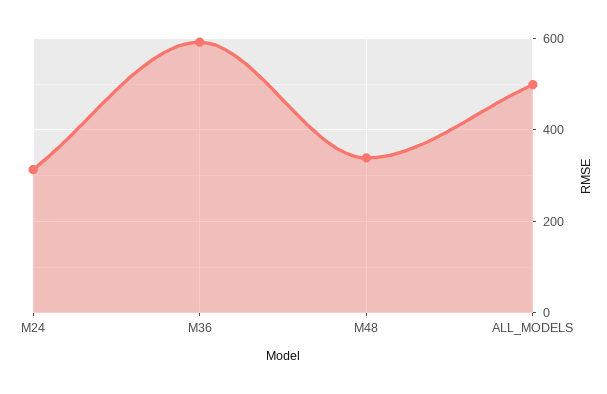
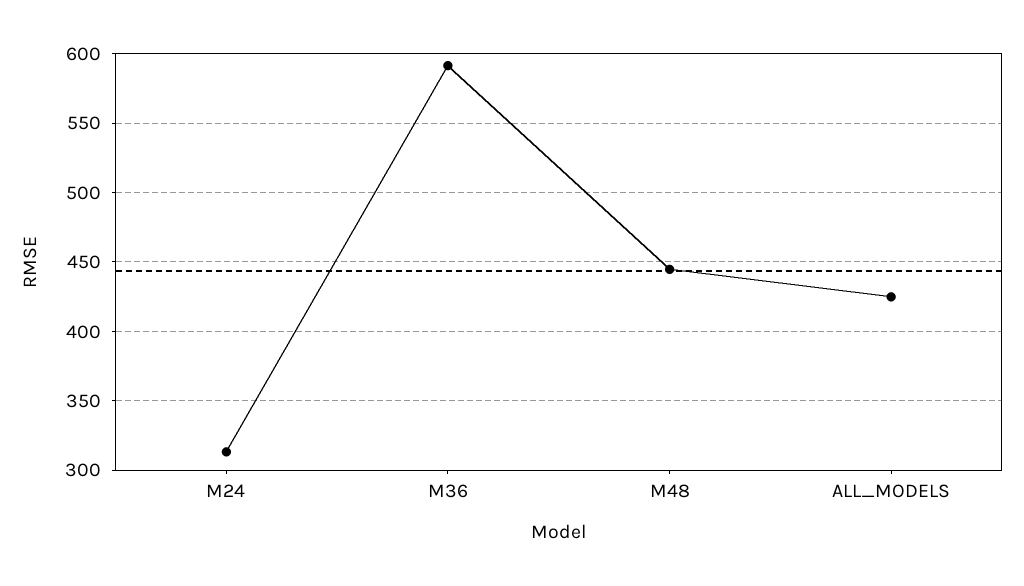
M48: 340 -> 445
ALL_MODELS: 500 -> 425

